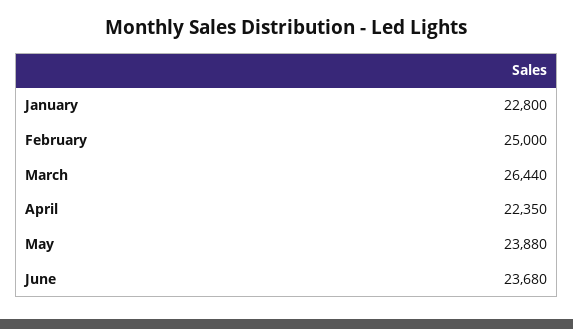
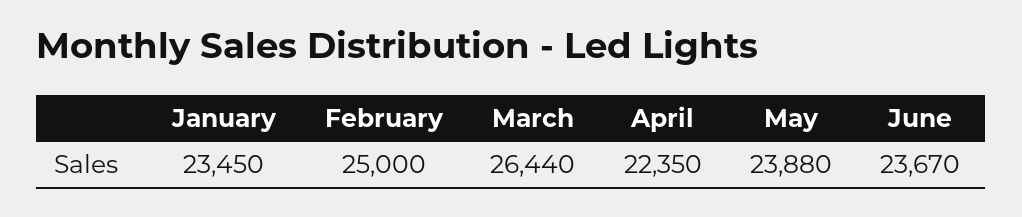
January: 22800 -> 23450
June: 23680 -> 23670

